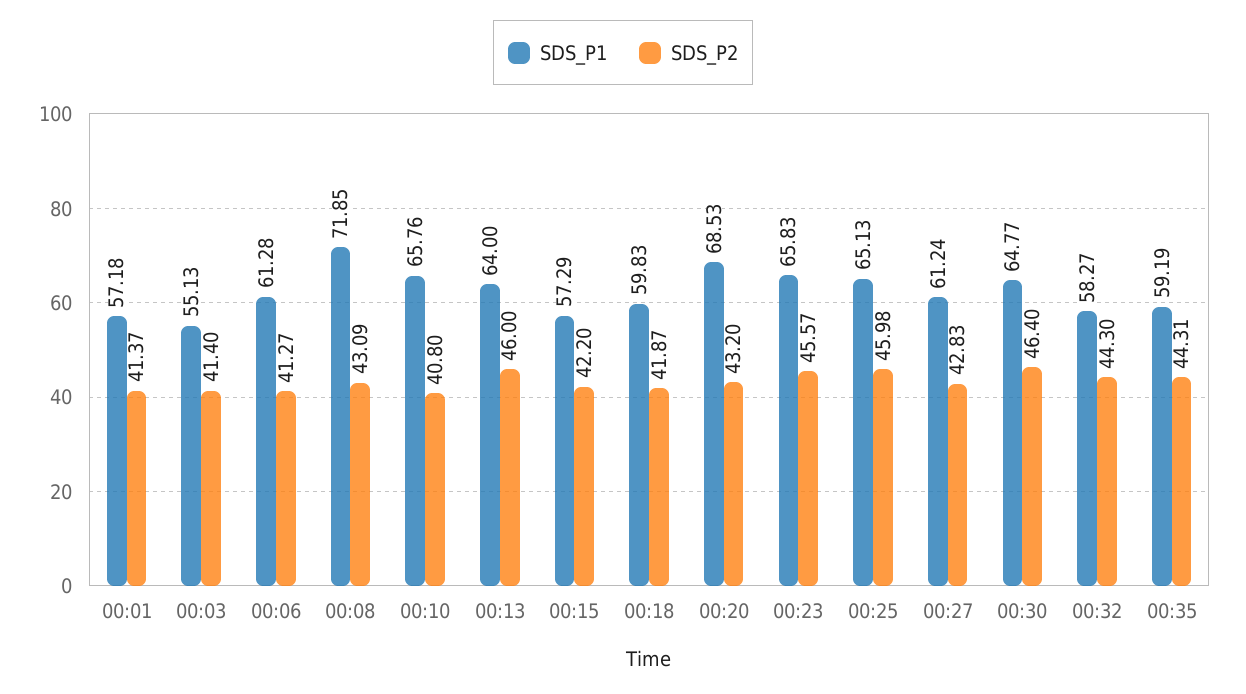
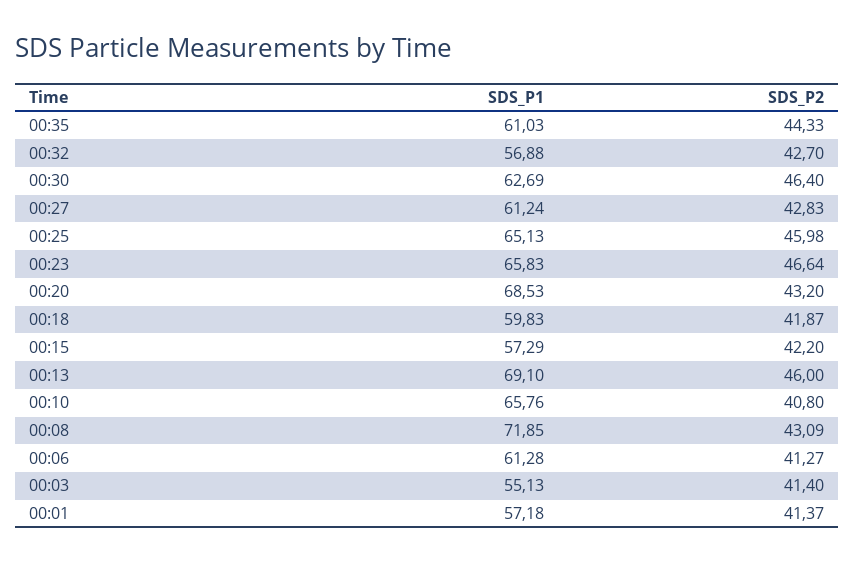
SDS_P1, 00:13: 64 -> 69.1
SDS_P2, 00:23: 45.57 -> 46.64
SDS_P1, 00:30: 64.77 -> 62.69
SDS_P1, 00:32: 58.27 -> 56.88
SDS_P2, 00:32: 44.3 -> 42.7
SDS_P1, 00:35: 59.19 -> 61.03
SDS_P2, 00:35: 44.31 -> 44.33

